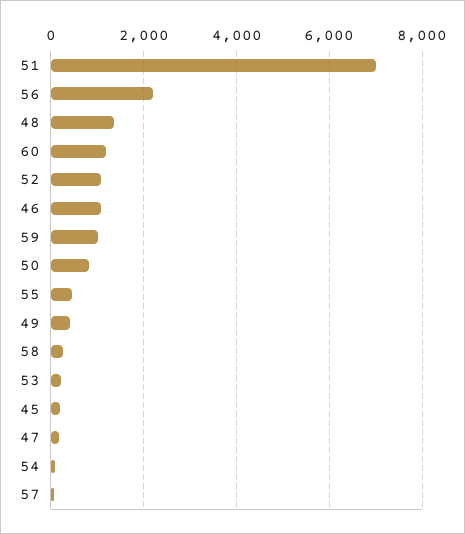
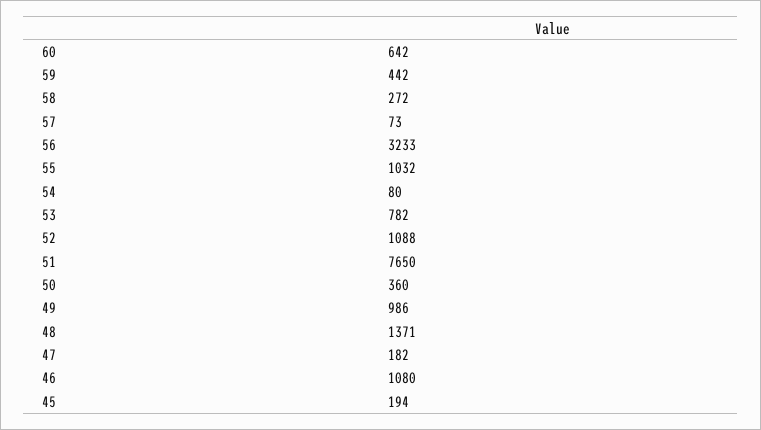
51: 7000 -> 7650
56: 2200 -> 3233
60: 1200 -> 642
59: 1000 -> 442
50: 800 -> 360
55: 400 -> 1032
49: 400 -> 986
53: 200 -> 782

